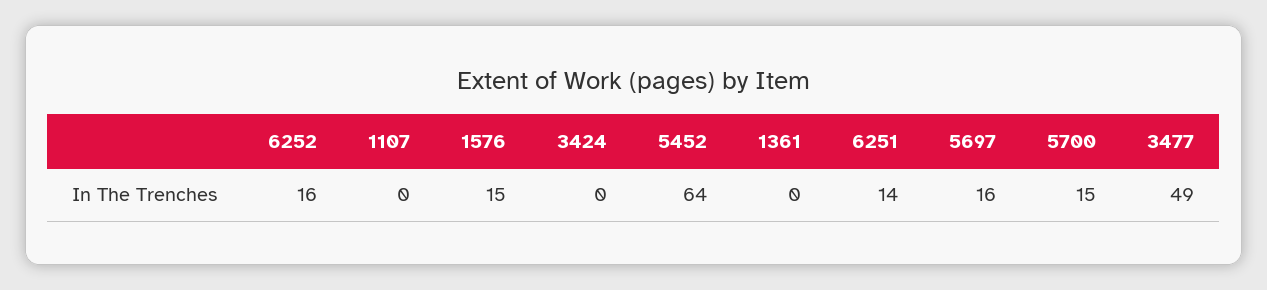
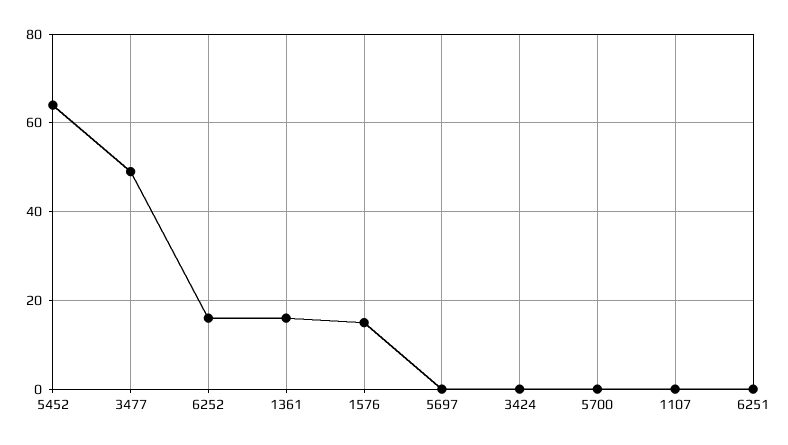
1361: 0 -> 15
6251: 14 -> 0
5697: 16 -> 0
5700: 15 -> 0

